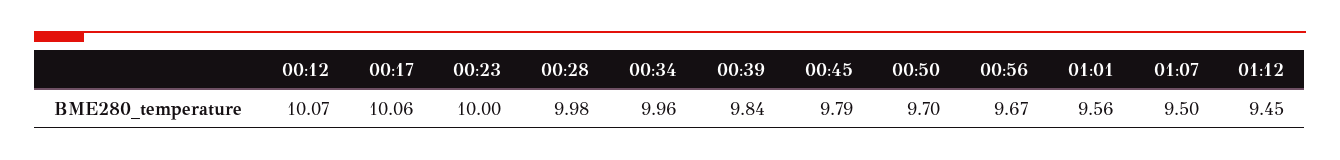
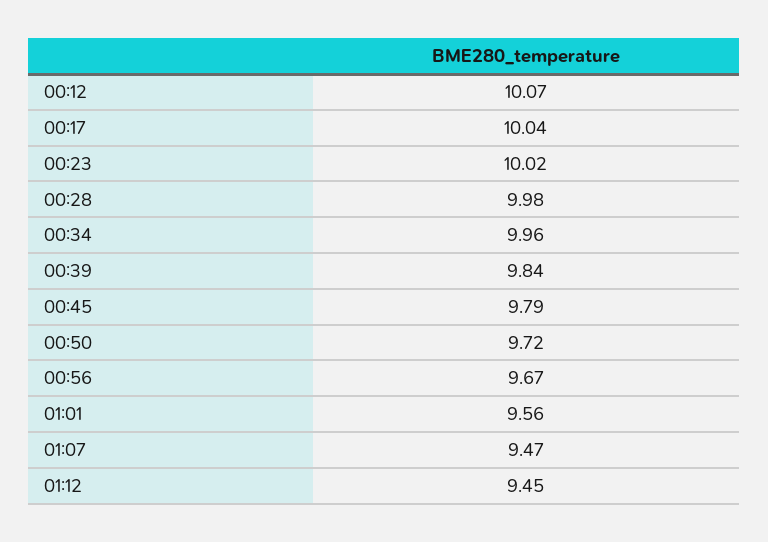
00:17: 10.06 -> 10.04
00:23: 10 -> 10.02
00:50: 9.7 -> 9.72
01:07: 9.5 -> 9.47

